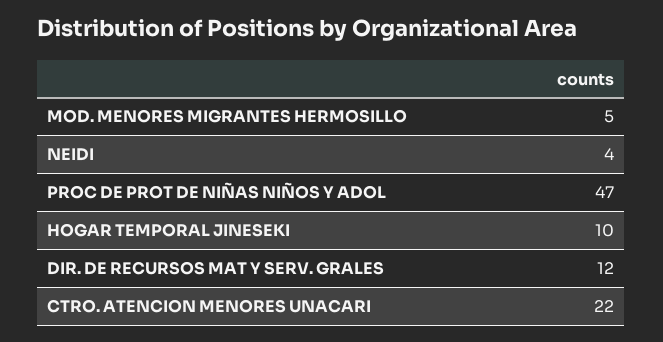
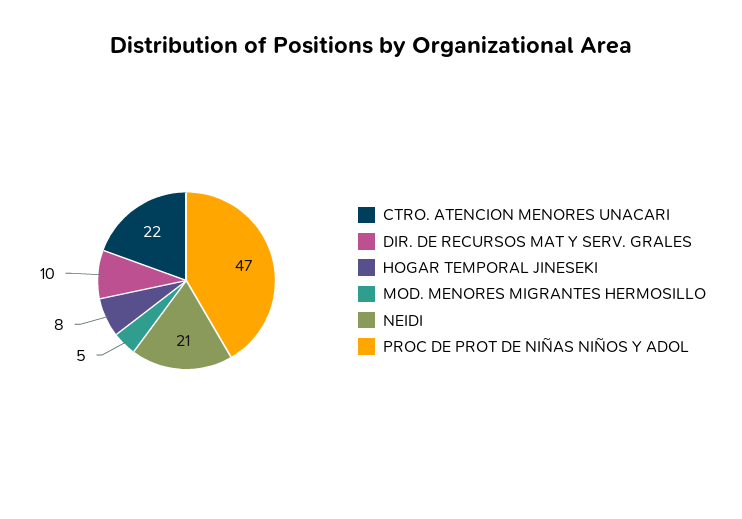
NEIDI: 4 -> 21
HOGAR TEMPORAL JINESEKI: 10 -> 8
DIR. DE RECURSOS MAT Y SERV. GRALES: 12 -> 10

